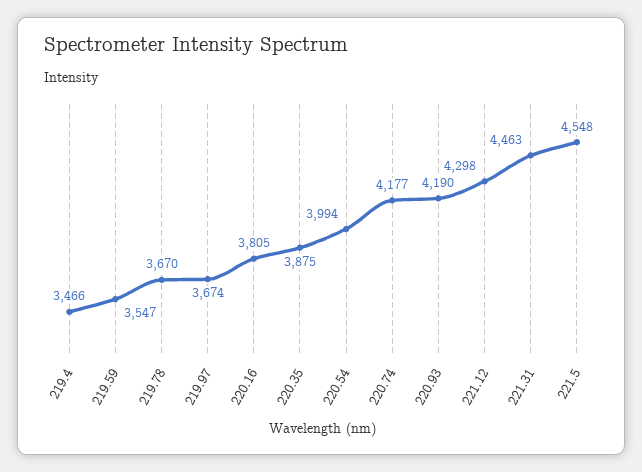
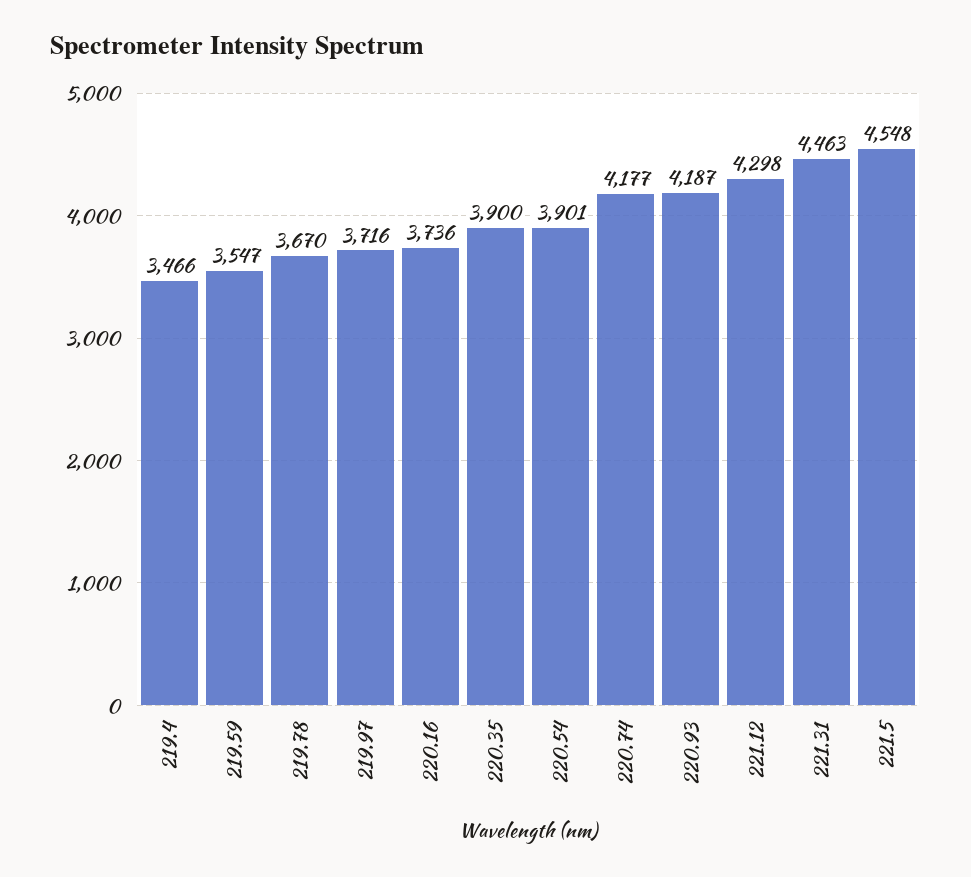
219.97: 3674 -> 3716
220.16: 3805 -> 3736
220.35: 3875 -> 3900
220.54: 3994 -> 3901
220.93: 4190 -> 4187

